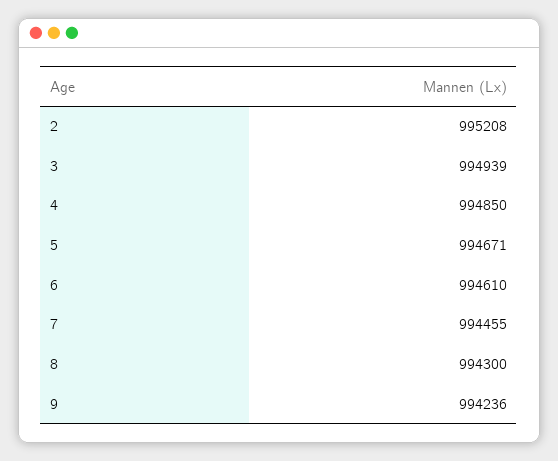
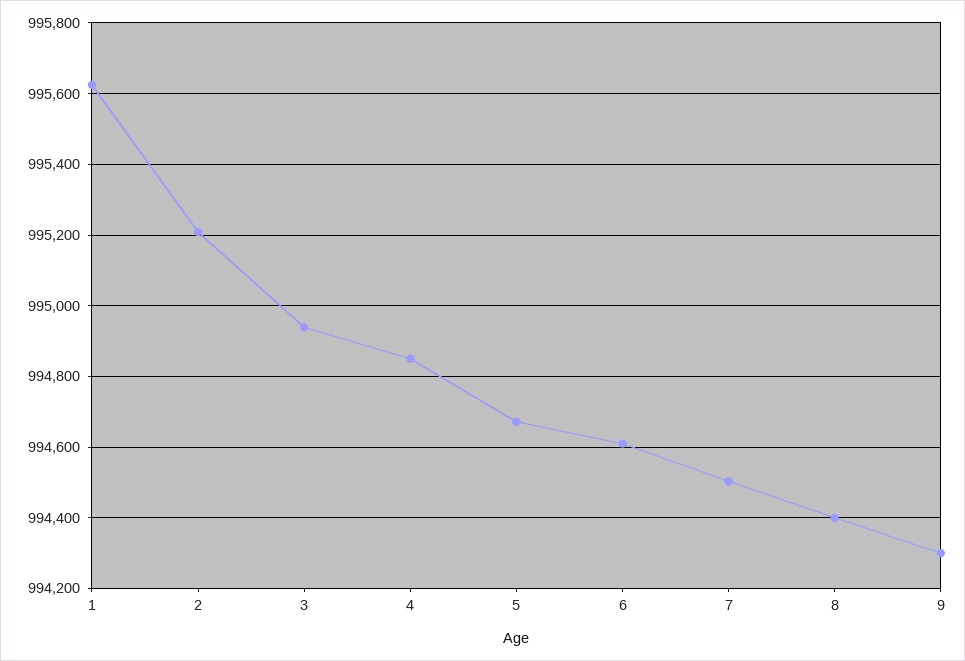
7: 994455 -> 994500
8: 994300 -> 994400
9: 994236 -> 994300
1: none -> 995620

